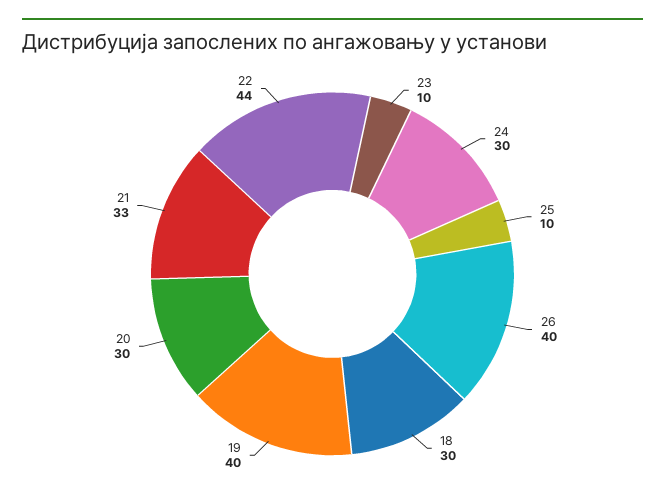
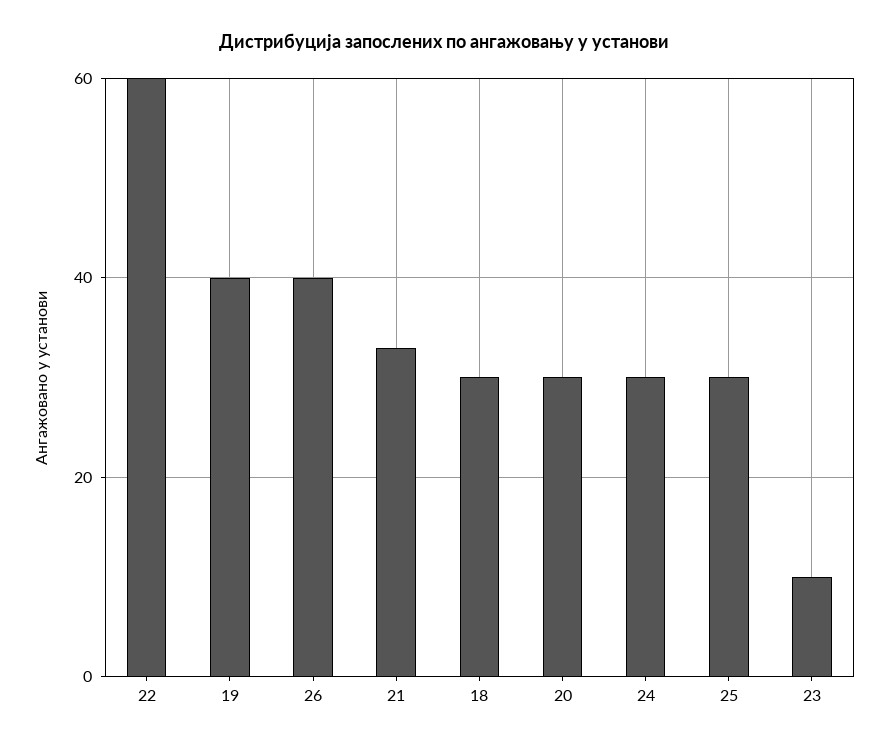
25: 10 -> 30
22: 44 -> 60

